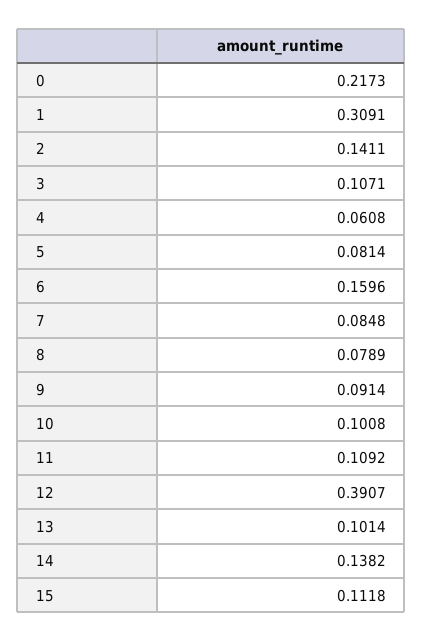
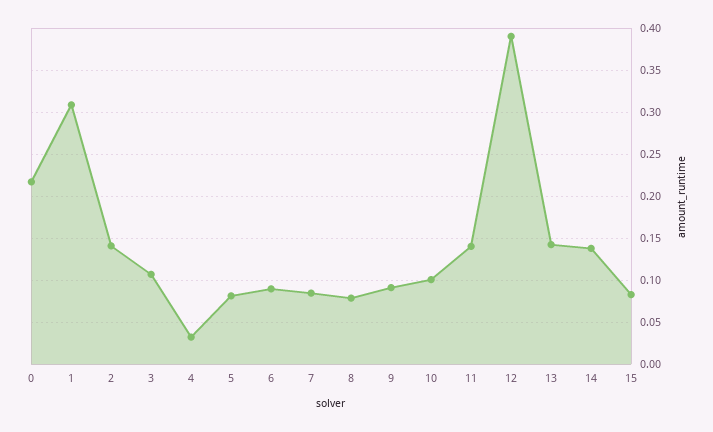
4: 0.0608 -> 0.03
6: 0.1596 -> 0.09
11: 0.1092 -> 0.14
13: 0.1014 -> 0.14
15: 0.1118 -> 0.08

